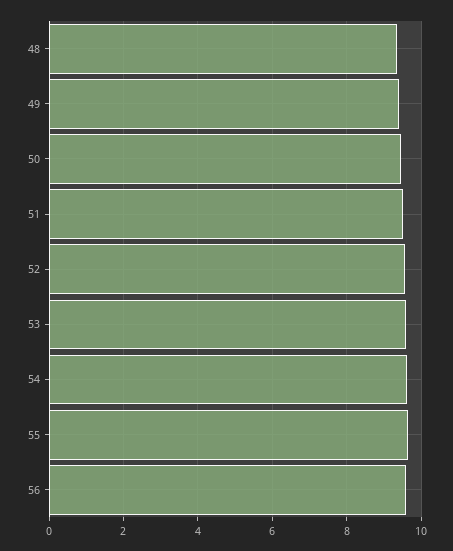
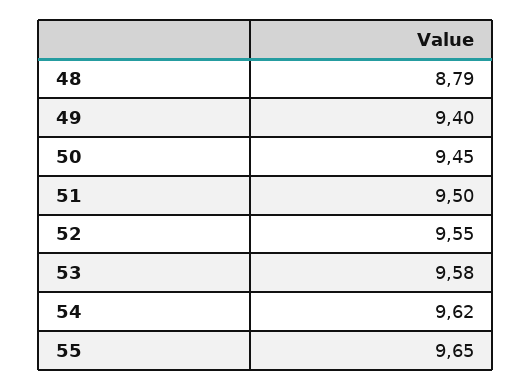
48: 9.4 -> 8.79
56: 9.6 -> none

